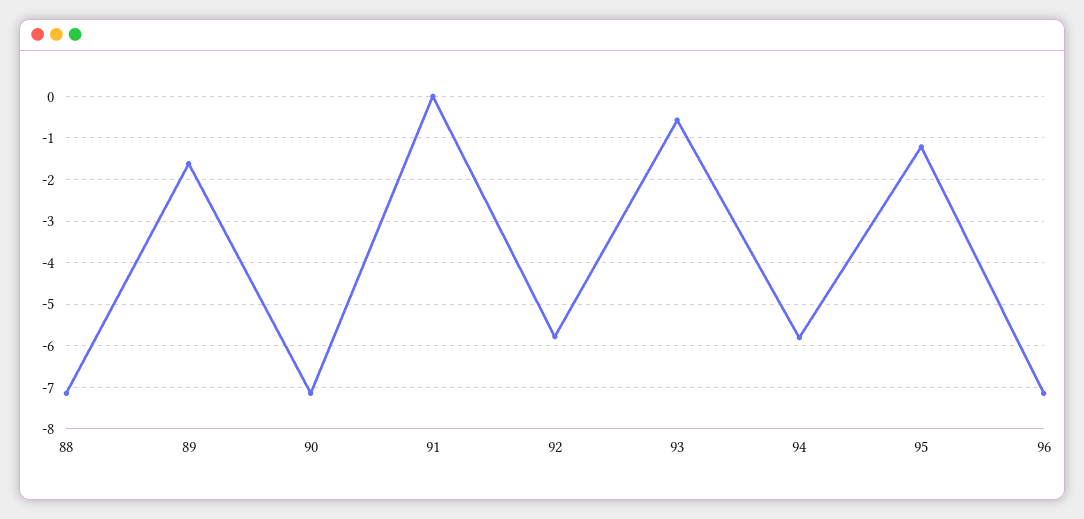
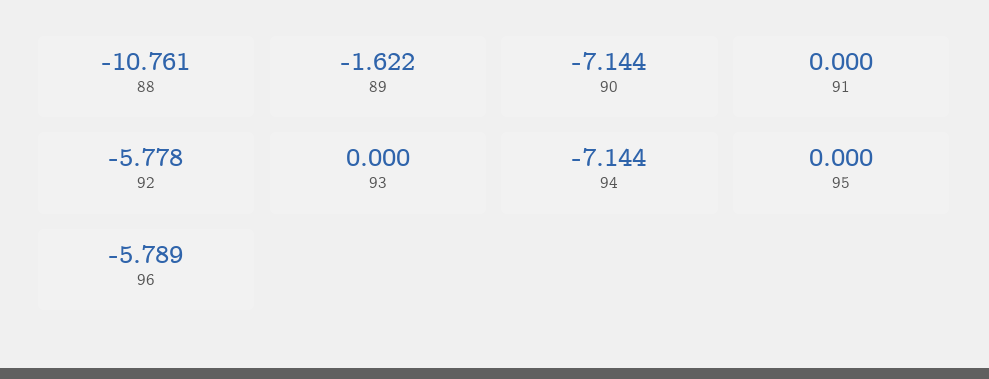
88: -7.2 -> -10.761
93: -0.6 -> 0
94: -5.8 -> -7.144
95: -1.2 -> 0
96: -7.2 -> -5.789

